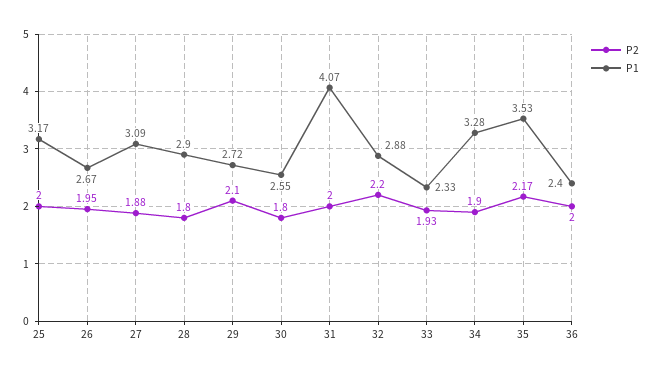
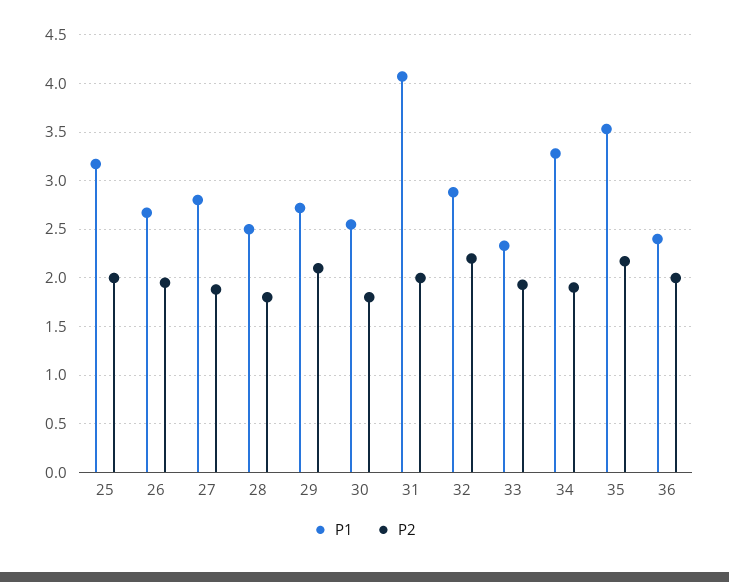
P1, 27: 3.09 -> 2.8
P1, 28: 2.9 -> 2.5

